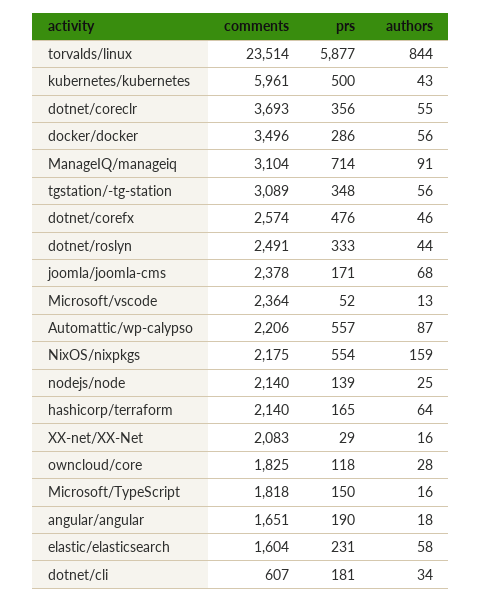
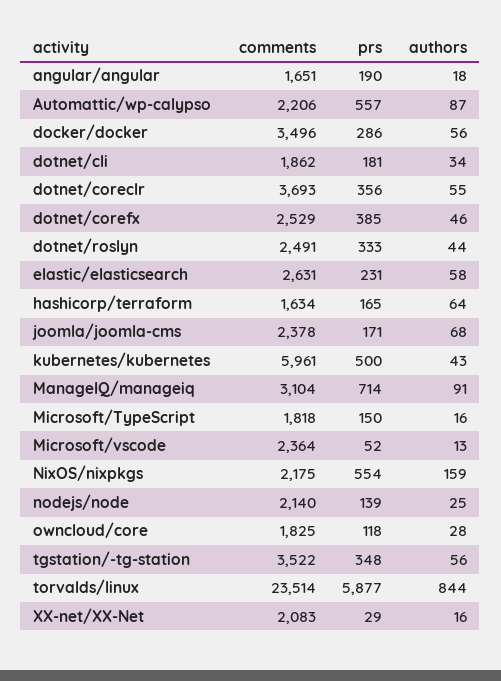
comments, tgstation/-tg-station: 3089 -> 3522
comments, dotnet/corefx: 2574 -> 2529
prs, dotnet/corefx: 476 -> 385
comments, hashicorp/terraform: 2140 -> 1634
comments, elastic/elasticsearch: 1604 -> 2631
comments, dotnet/cli: 607 -> 1862

